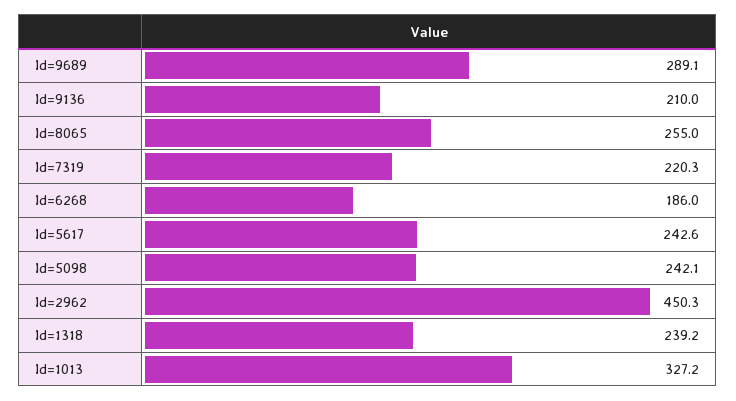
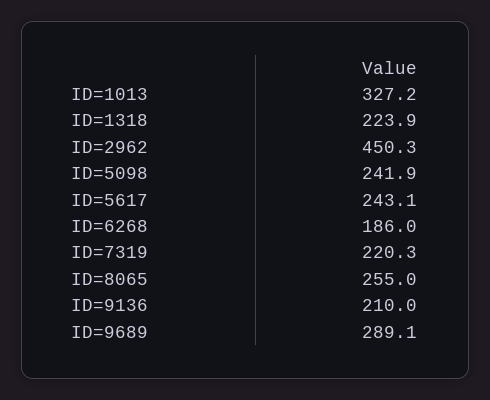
Id=5617: 242.6 -> 243.1
Id=5098: 242.1 -> 241.9
Id=1318: 239.2 -> 223.9

